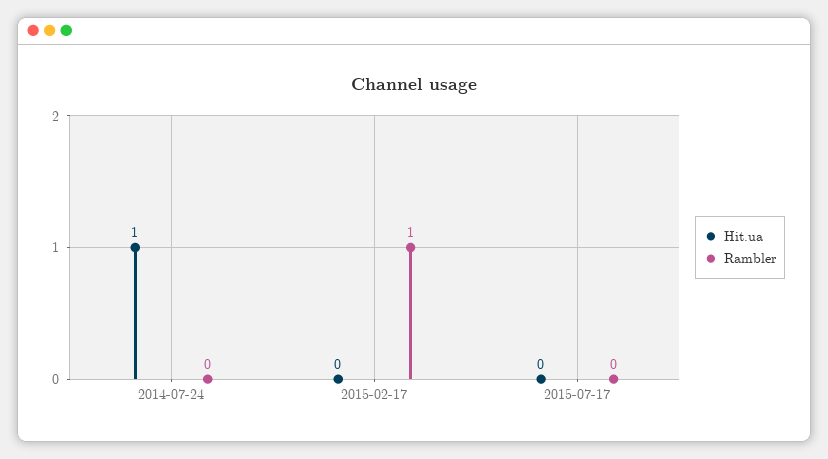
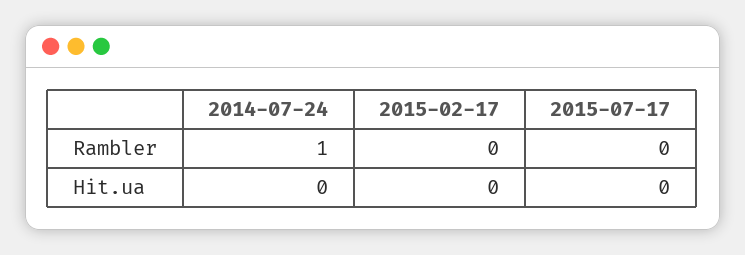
Hit.ua, 2014-07-24: 1 -> 0
Rambler, 2014-07-24: 0 -> 1
Rambler, 2015-02-17: 1 -> 0

